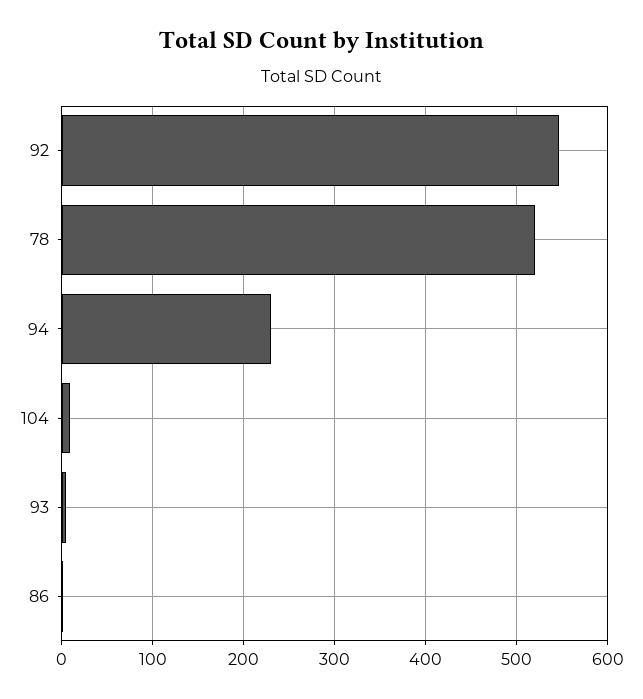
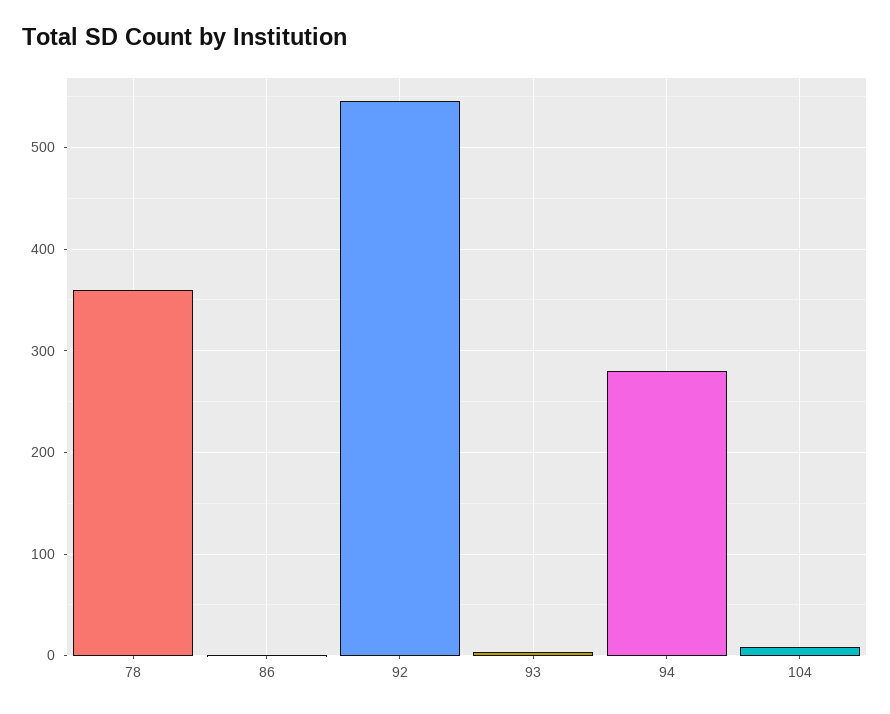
78: 520 -> 360
94: 230 -> 280

